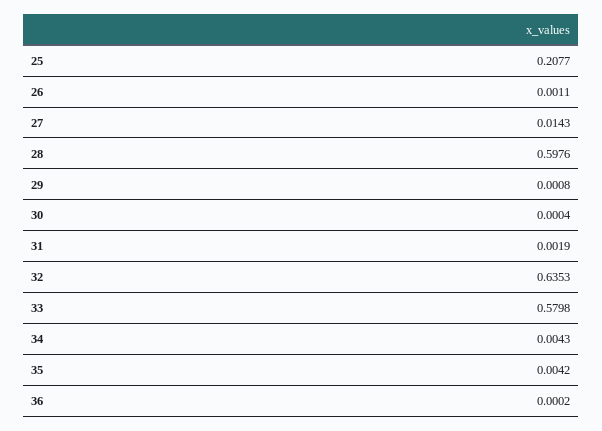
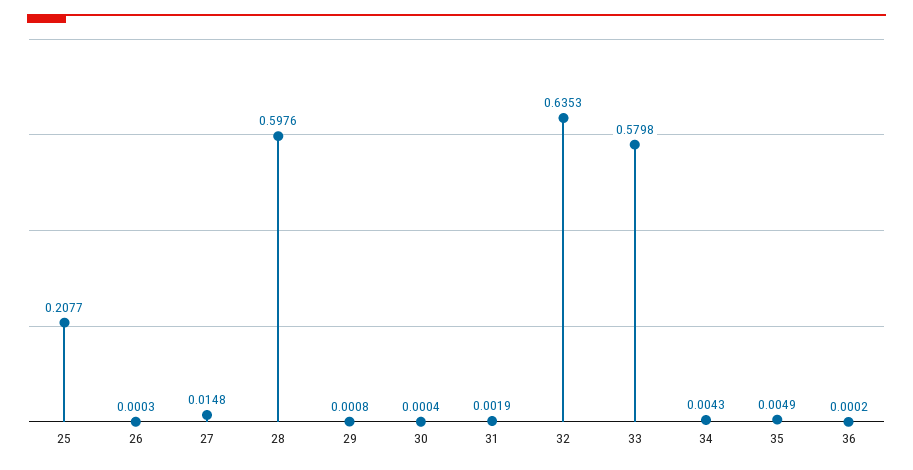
26: 0.0011 -> 0.0003
27: 0.0143 -> 0.0148
35: 0.0042 -> 0.0049

